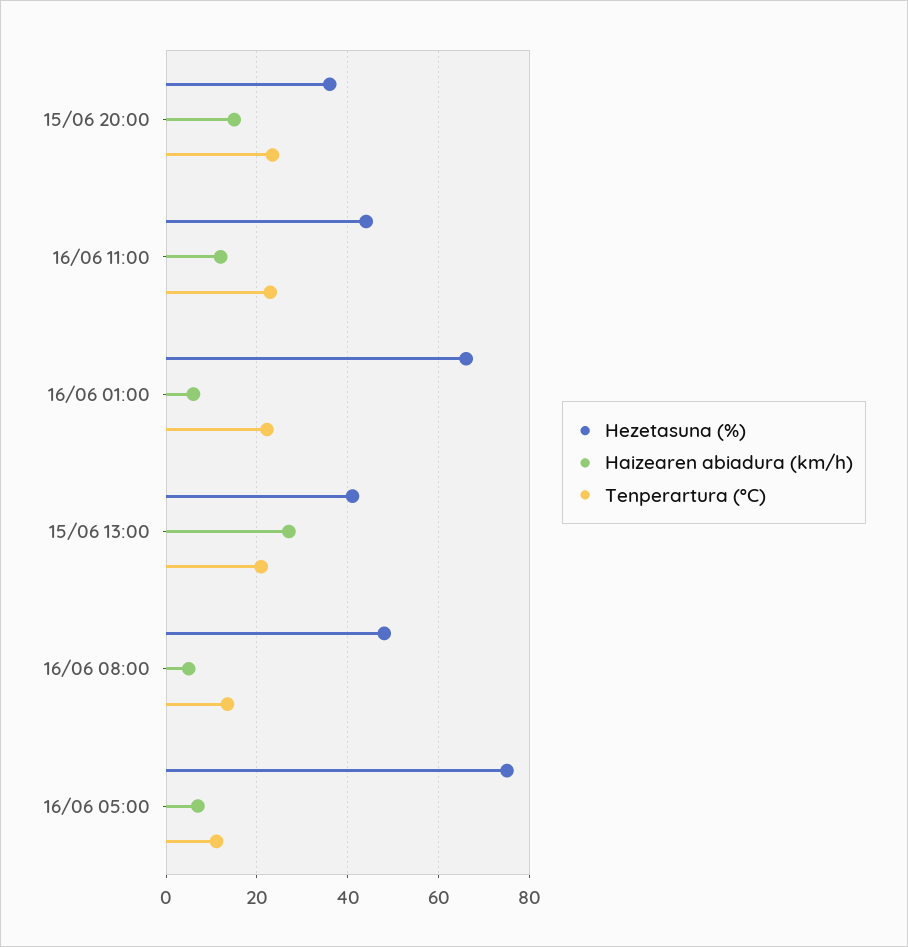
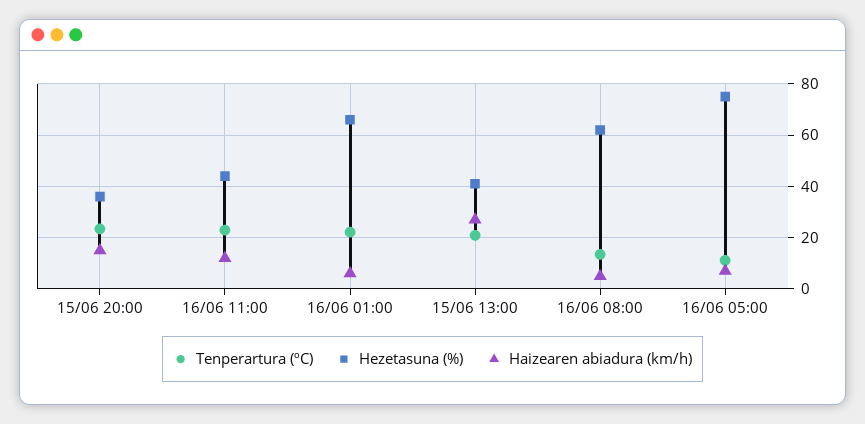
Hezetasuna (%), 16/06 08:00: 48 -> 62.5

